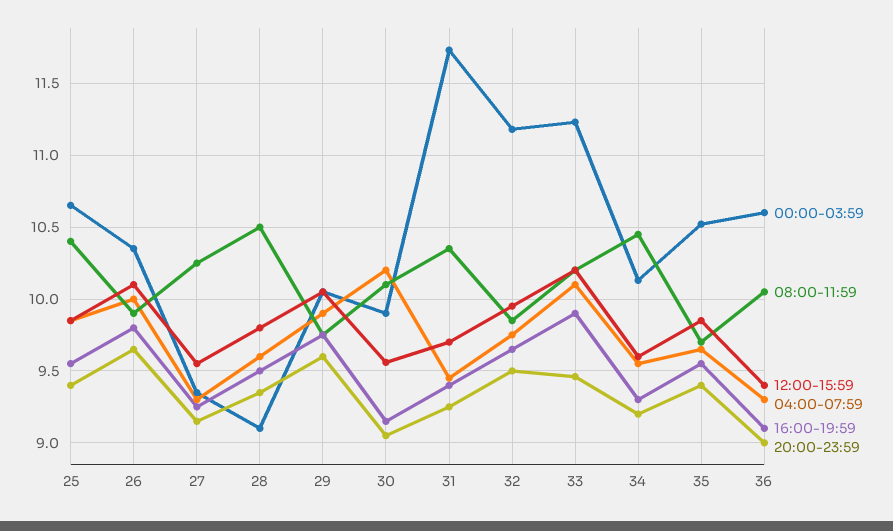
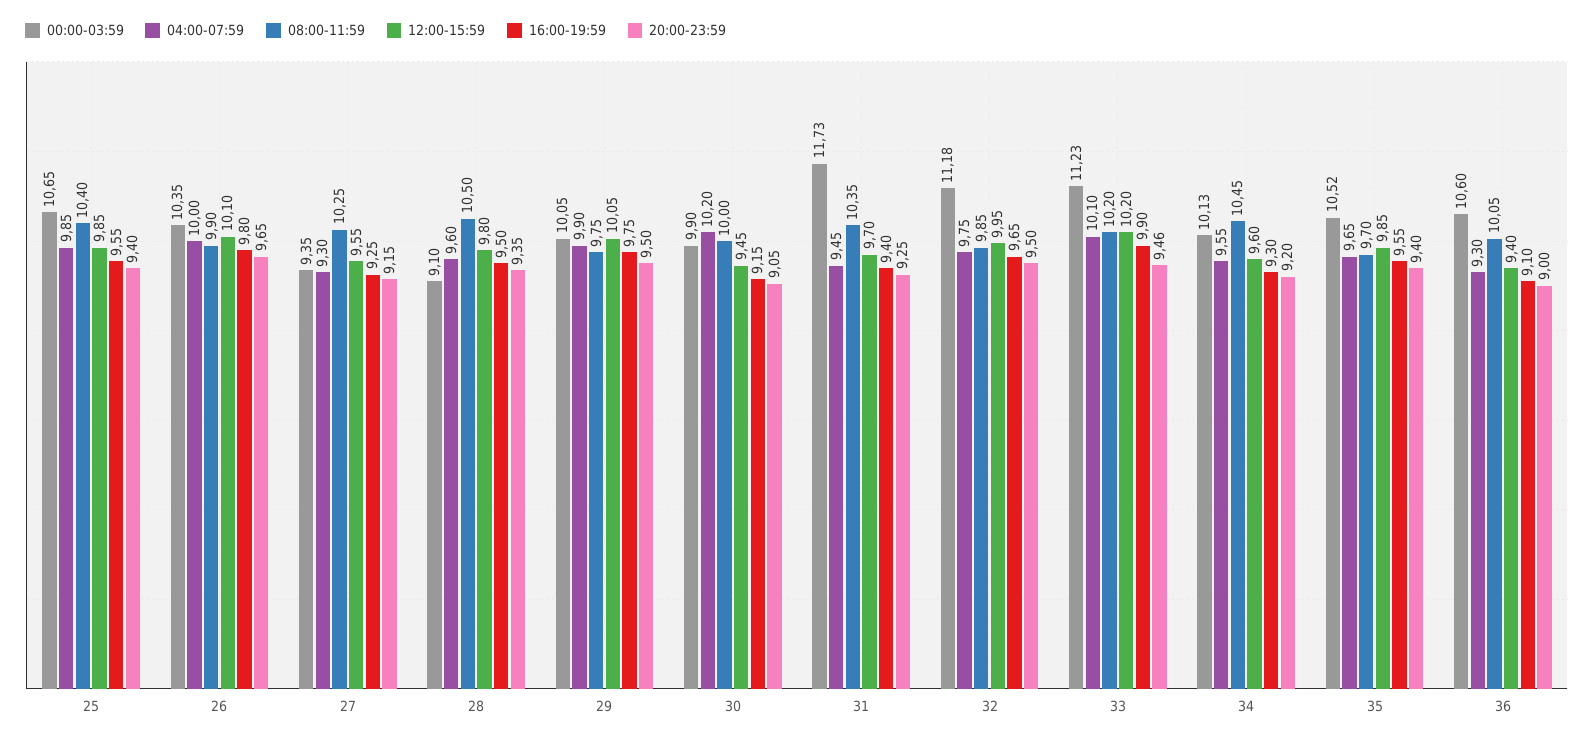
20:00-23:59, 29: 9.6 -> 9.5
08:00-11:59, 30: 10.1 -> 10
12:00-15:59, 30: 9.55 -> 9.45

